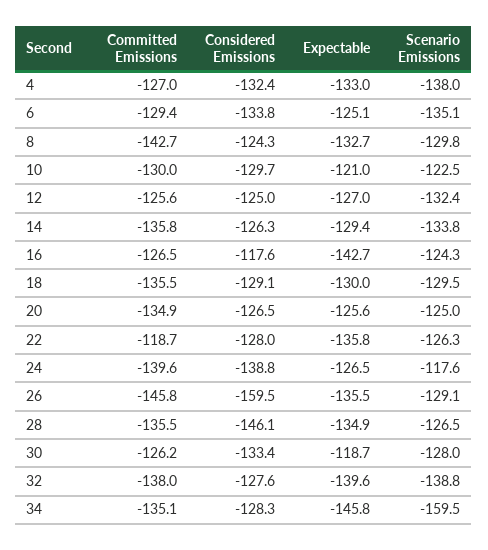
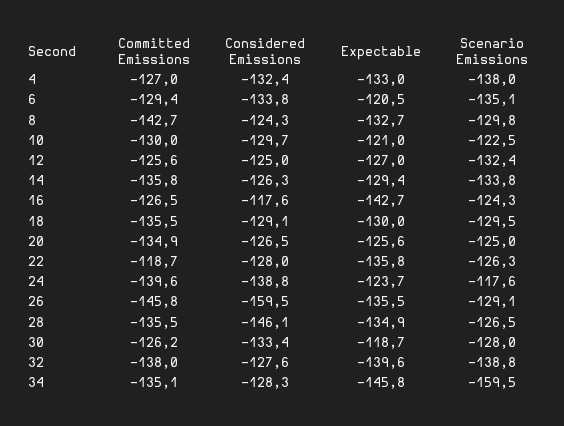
Expectable, 6: -125.1 -> -120.5
Expectable, 24: -126.5 -> -123.7

